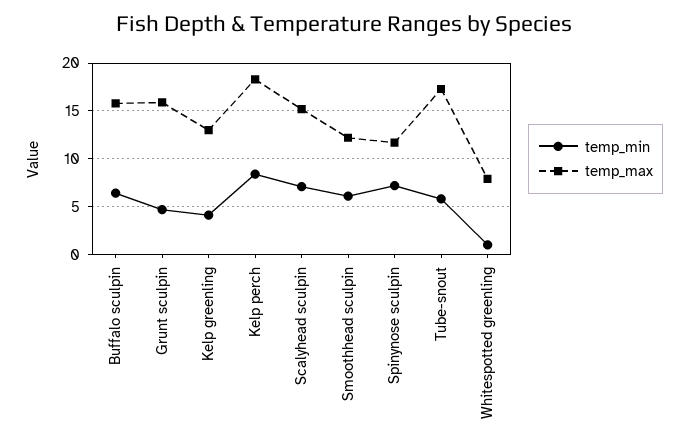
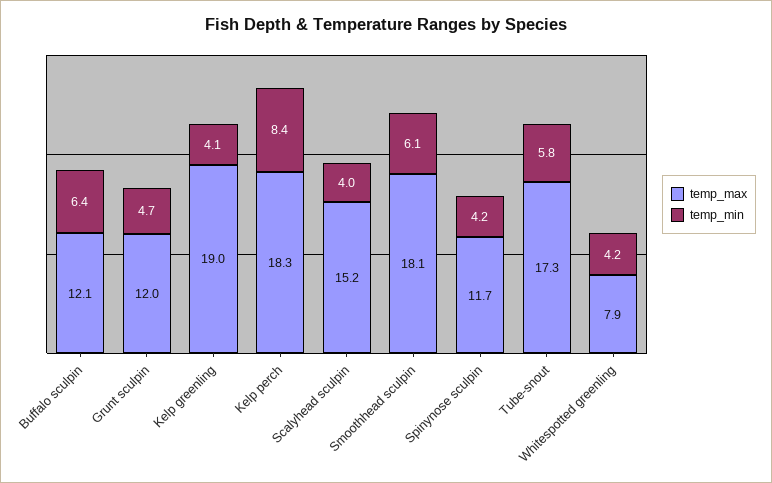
temp_max, Buffalo sculpin: 16 -> 12.1
temp_max, Grunt sculpin: 16 -> 12
temp_max, Kelp greenling: 13 -> 19
temp_min, Scalyhead sculpin: 7 -> 4
temp_max, Smoothhead sculpin: 12 -> 18.1
temp_min, Spinynose sculpin: 7 -> 4.2
temp_min, Whitespotted greenling: 1 -> 4.2

